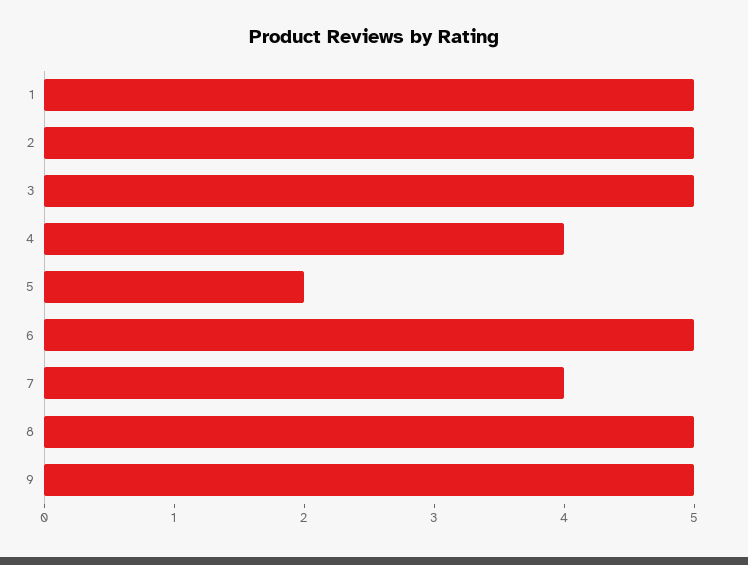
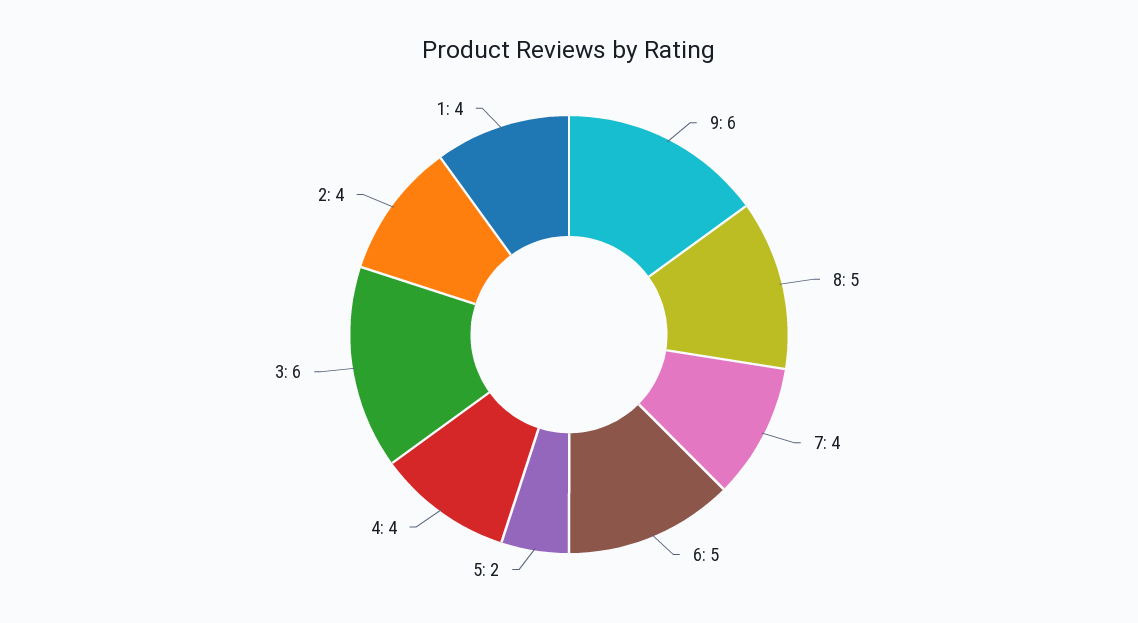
1: 5 -> 4
2: 5 -> 4
3: 5 -> 6
9: 5 -> 6

